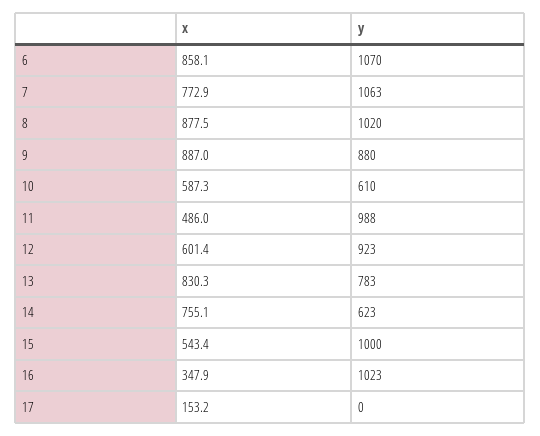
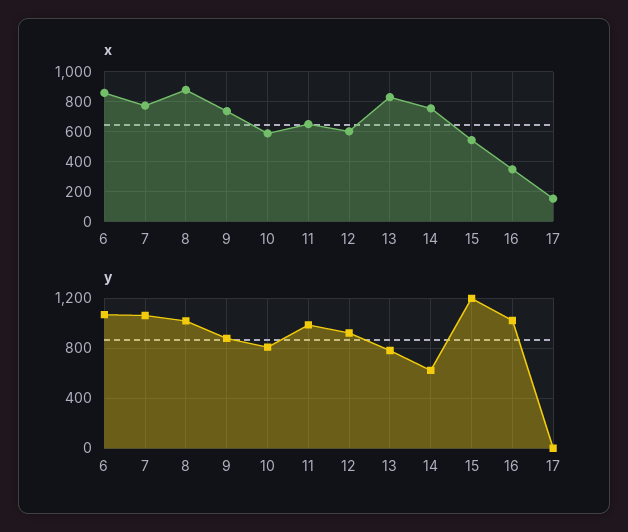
x, 9: 887 -> 750
y, 10: 610 -> 800
x, 11: 486 -> 650
y, 15: 1000 -> 1200

